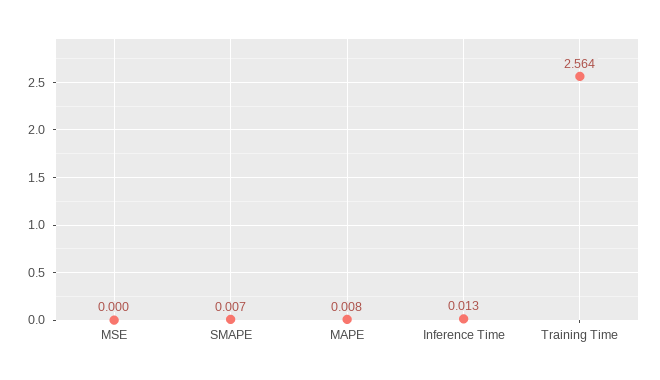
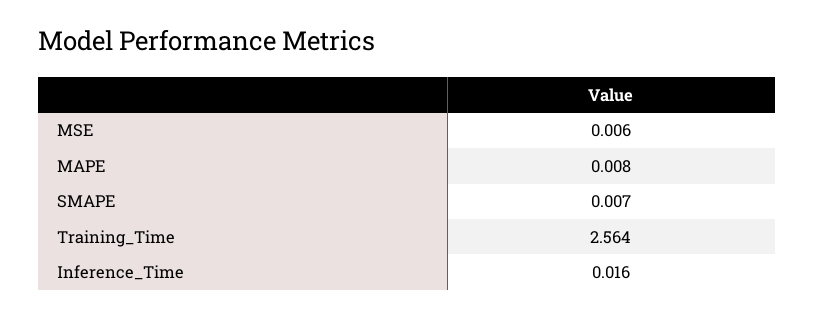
MSE: 0 -> 0.006
Inference Time: 0.013 -> 0.016

